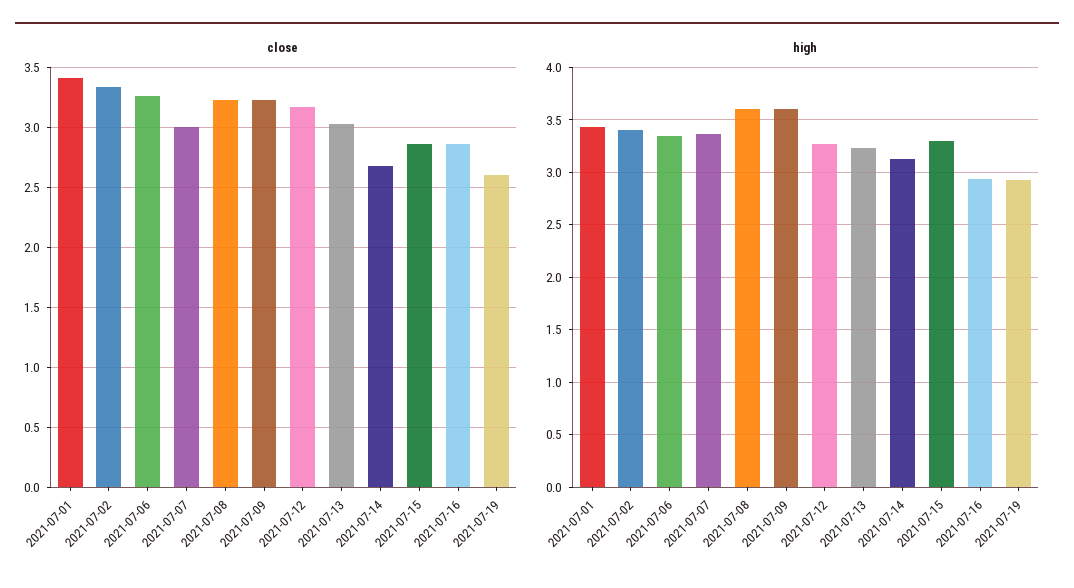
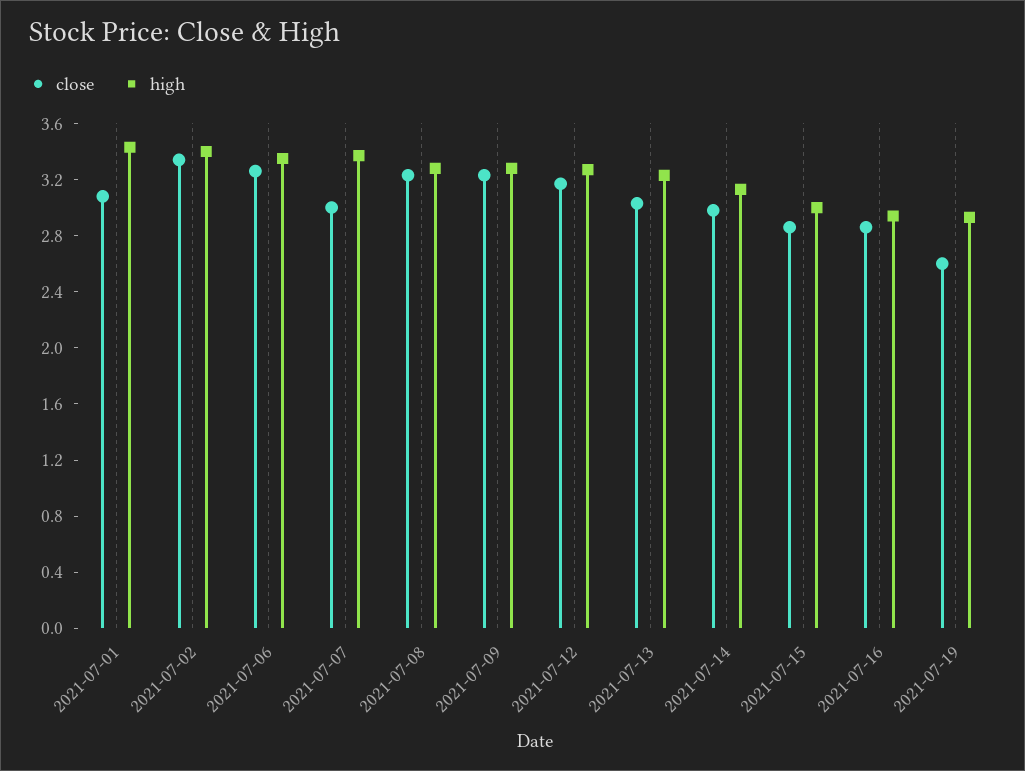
close, 2021-07-01: 3.4 -> 3.1
close, 2021-07-14: 2.7 -> 3
high, 2021-07-08: 3.6 -> 3.3
high, 2021-07-09: 3.6 -> 3.3
high, 2021-07-15: 3.3 -> 3

